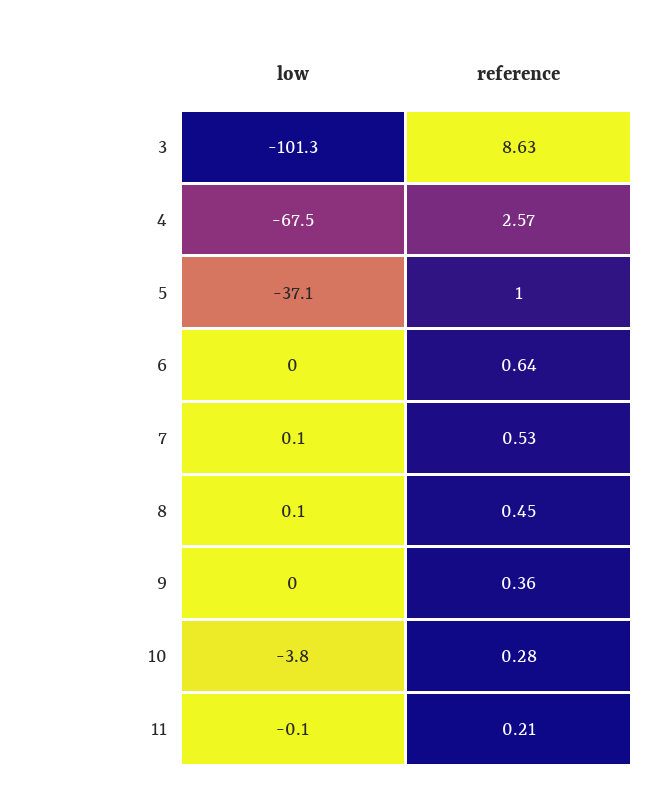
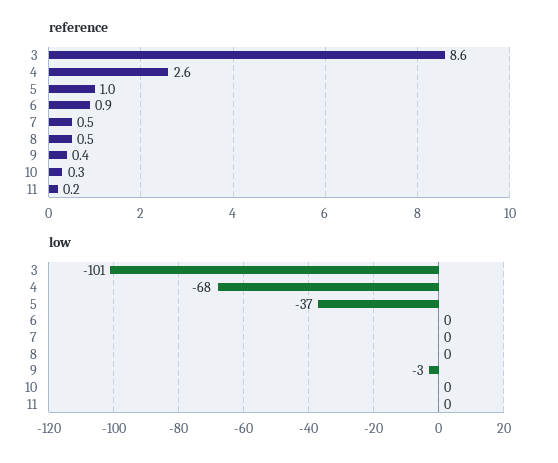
reference, 6: 0.64 -> 0.9
low, 9: 0 -> -3
low, 10: -3.8 -> 0

